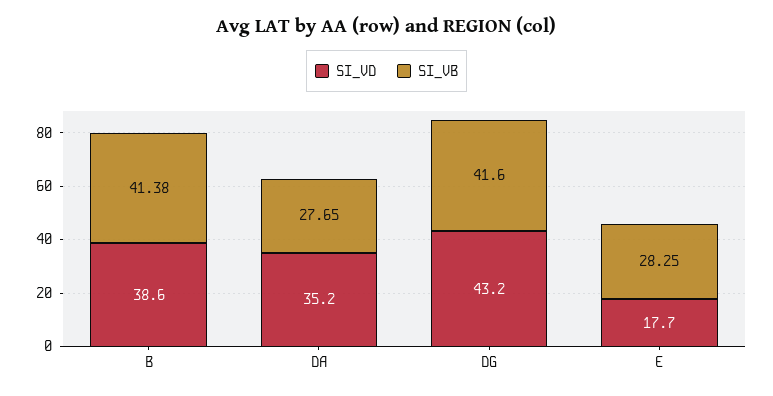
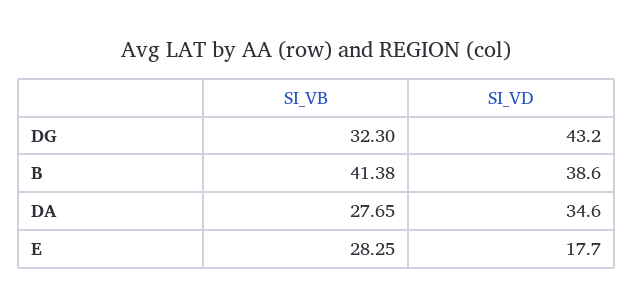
SI_VD, DA: 35.2 -> 34.6
SI_VB, DG: 41.6 -> 32.3

